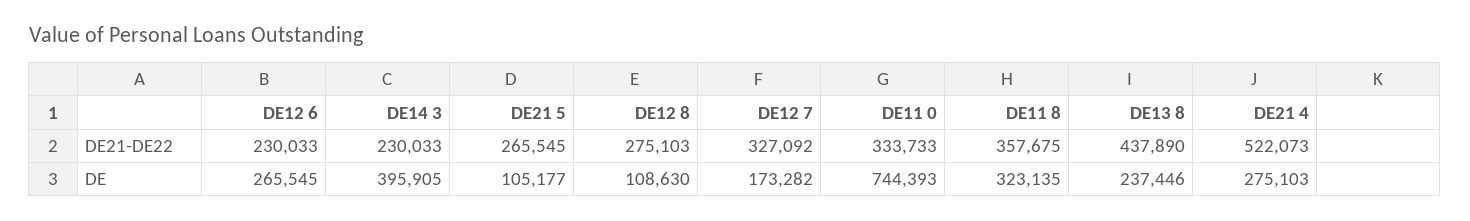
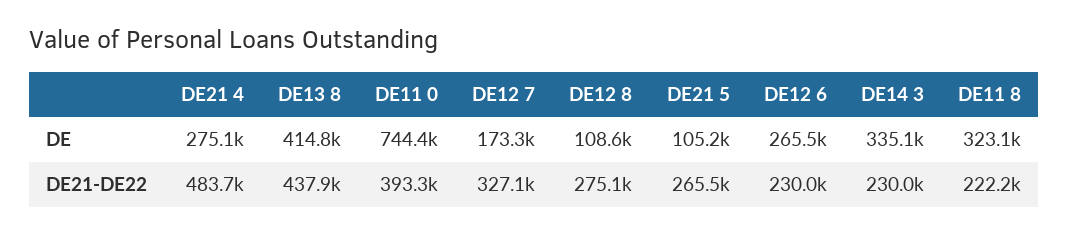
DE11 0, DE21-DE22: 333733 -> 393300
DE11 8, DE21-DE22: 357675 -> 222200
DE21 4, DE21-DE22: 522073 -> 483700
DE14 3, DE: 395905 -> 335100
DE13 8, DE: 237446 -> 414800

